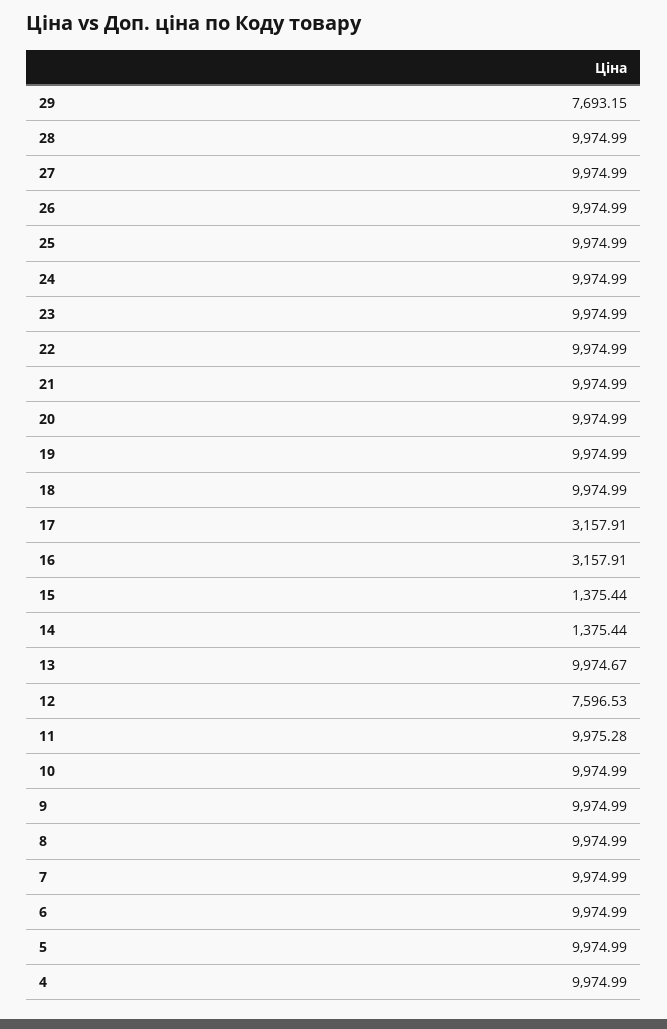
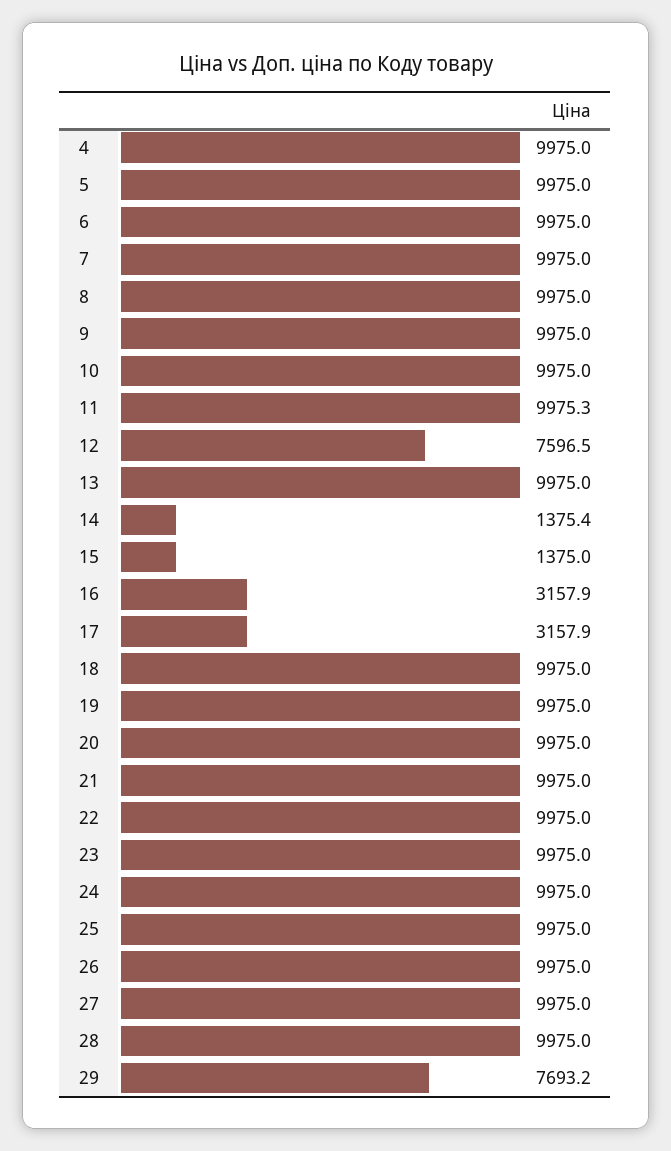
15: 1375.44 -> 1375
13: 9974.67 -> 9975

